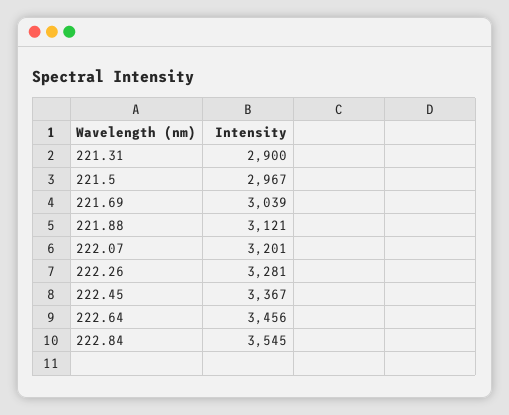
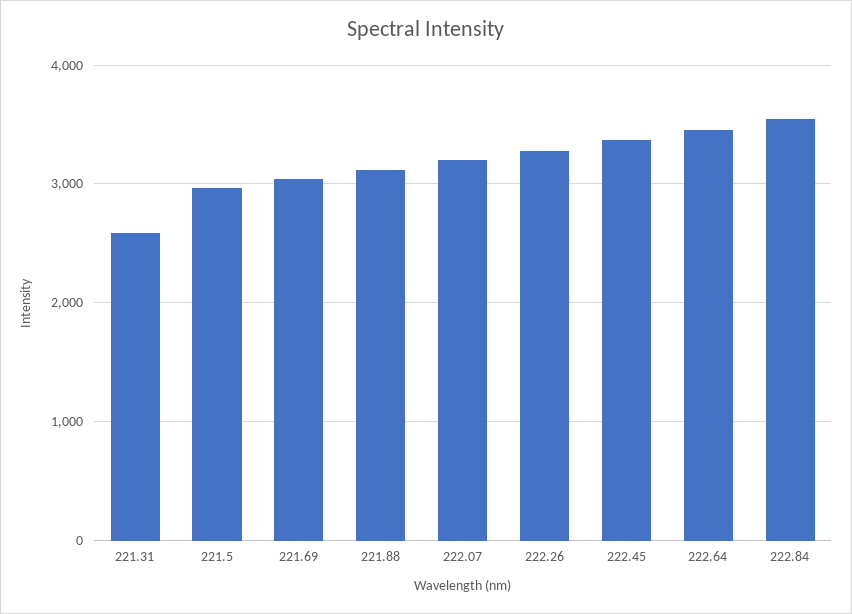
221.31: 2900 -> 2600

